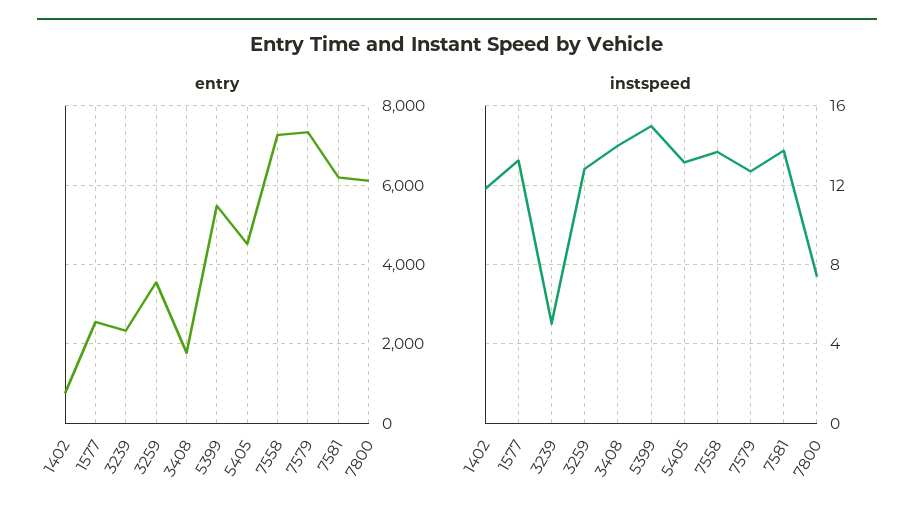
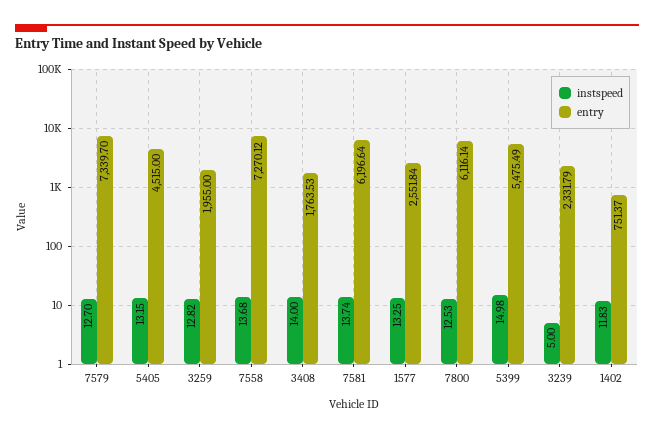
entry, 3259: 3600 -> 1955
instspeed, 7800: 7.5 -> 12.53

